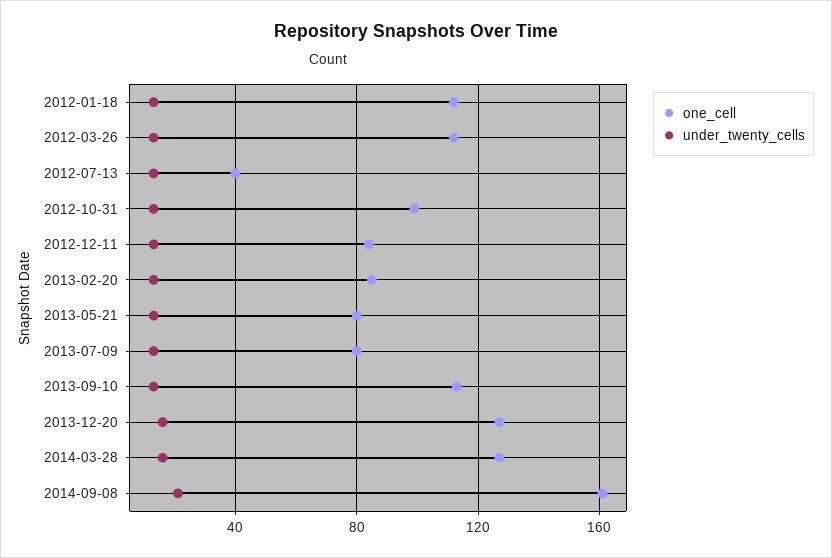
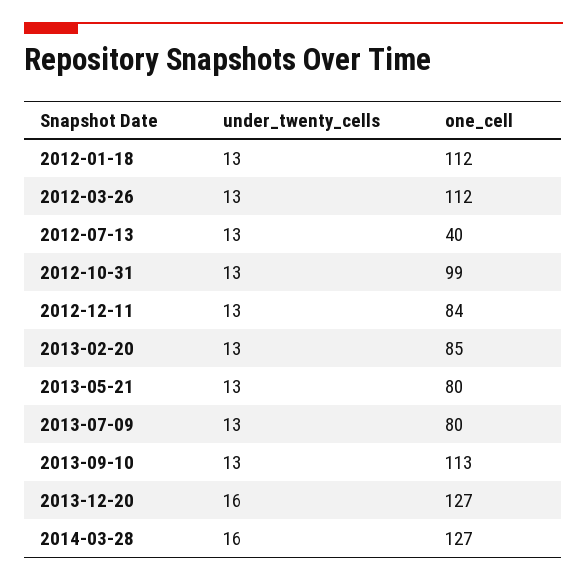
one_cell, 2014-09-08: 160 -> none
under_twenty_cells, 2014-09-08: 20 -> none

